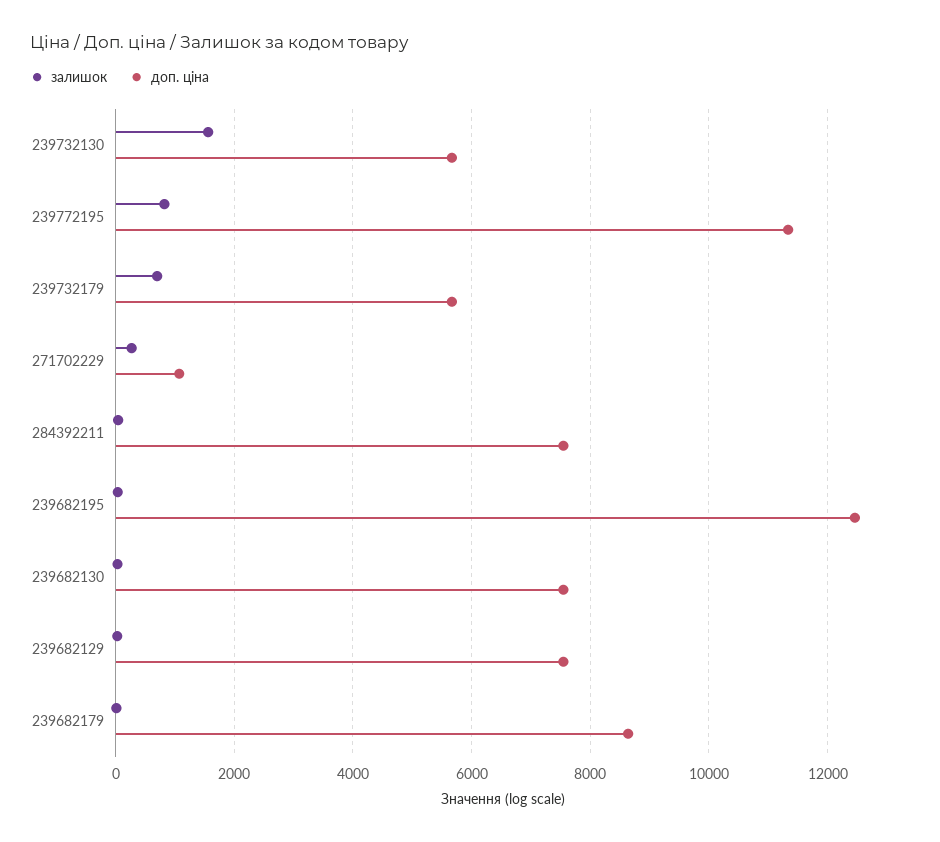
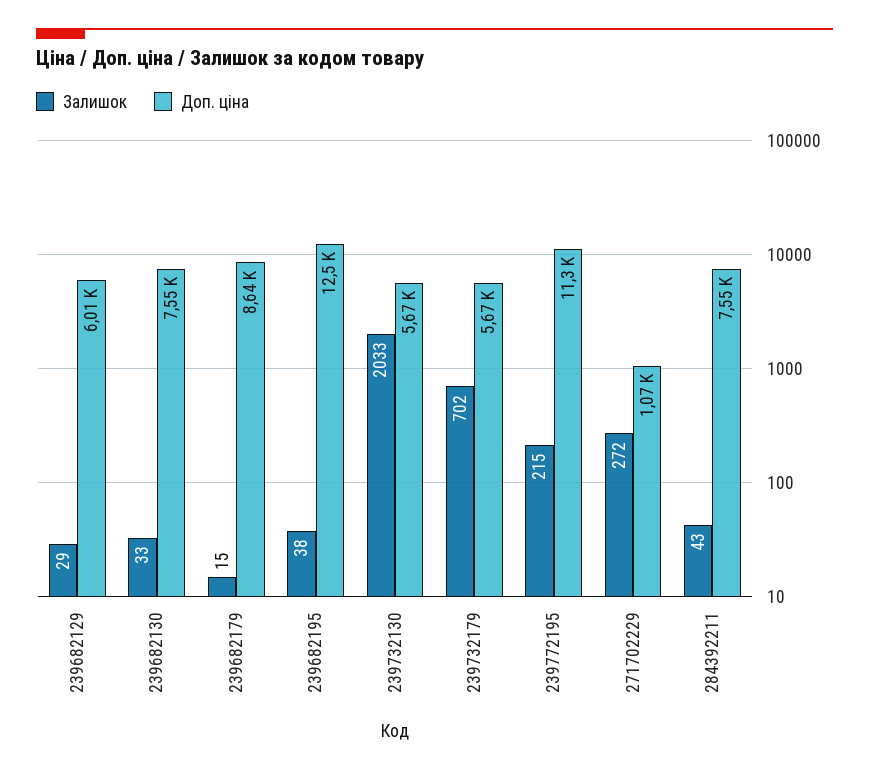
залишок, 239732130: 1600 -> 2033
залишок, 239772195: 800 -> 215
доп. ціна, 239682129: 7600 -> 6010

